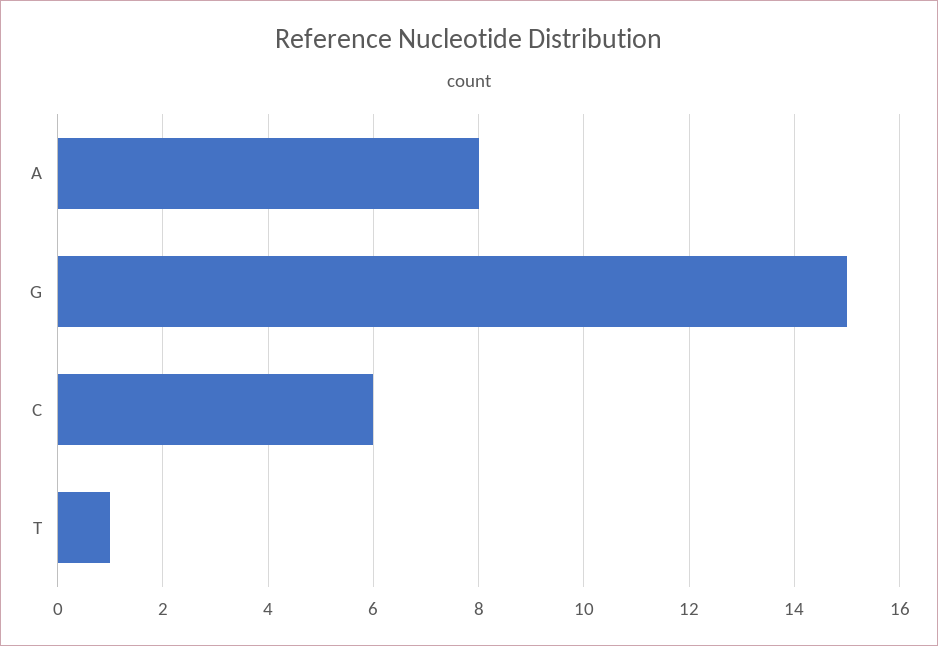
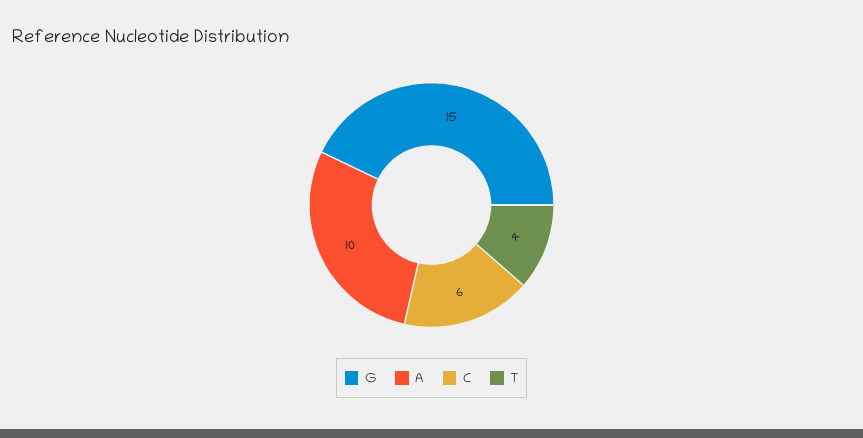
A: 8 -> 10
T: 1 -> 4

